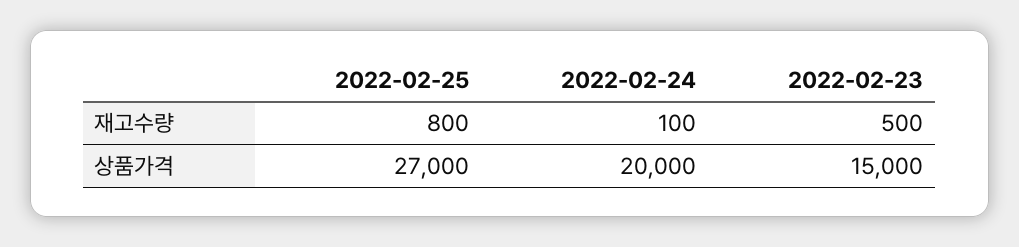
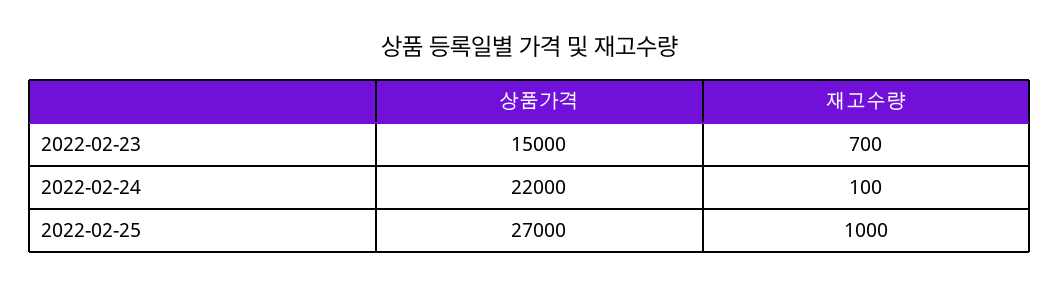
2022-02-25, 재고수량: 800 -> 1000
2022-02-23, 재고수량: 500 -> 700
2022-02-24, 상품가격: 20000 -> 22000

